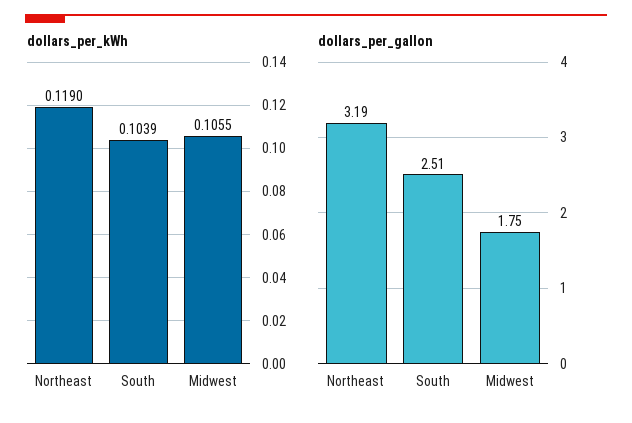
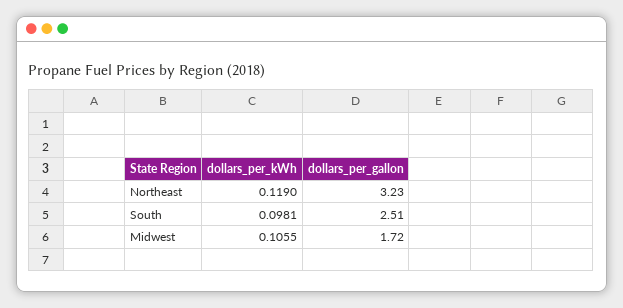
dollars_per_kWh, South: 0.1039 -> 0.0981
dollars_per_gallon, Northeast: 3.19 -> 3.23
dollars_per_gallon, Midwest: 1.75 -> 1.72

